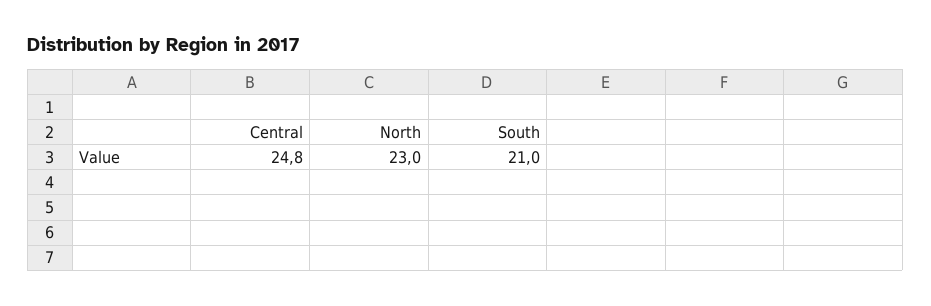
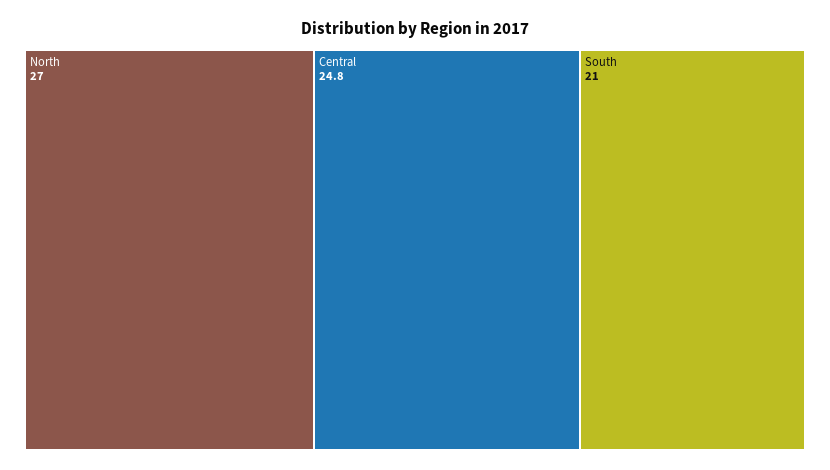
North: 23 -> 27

